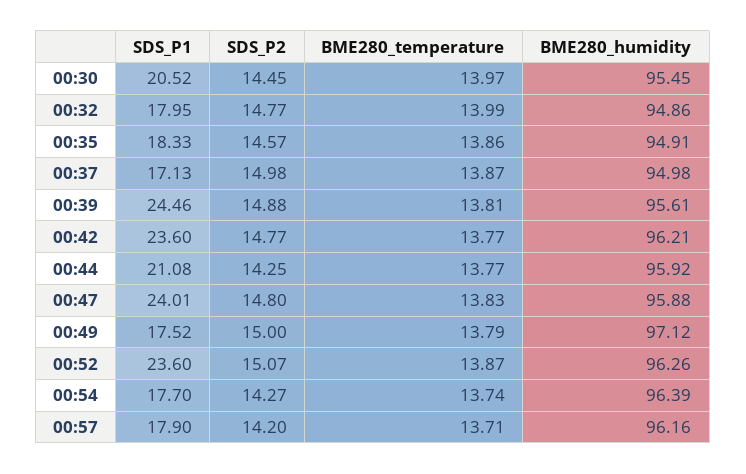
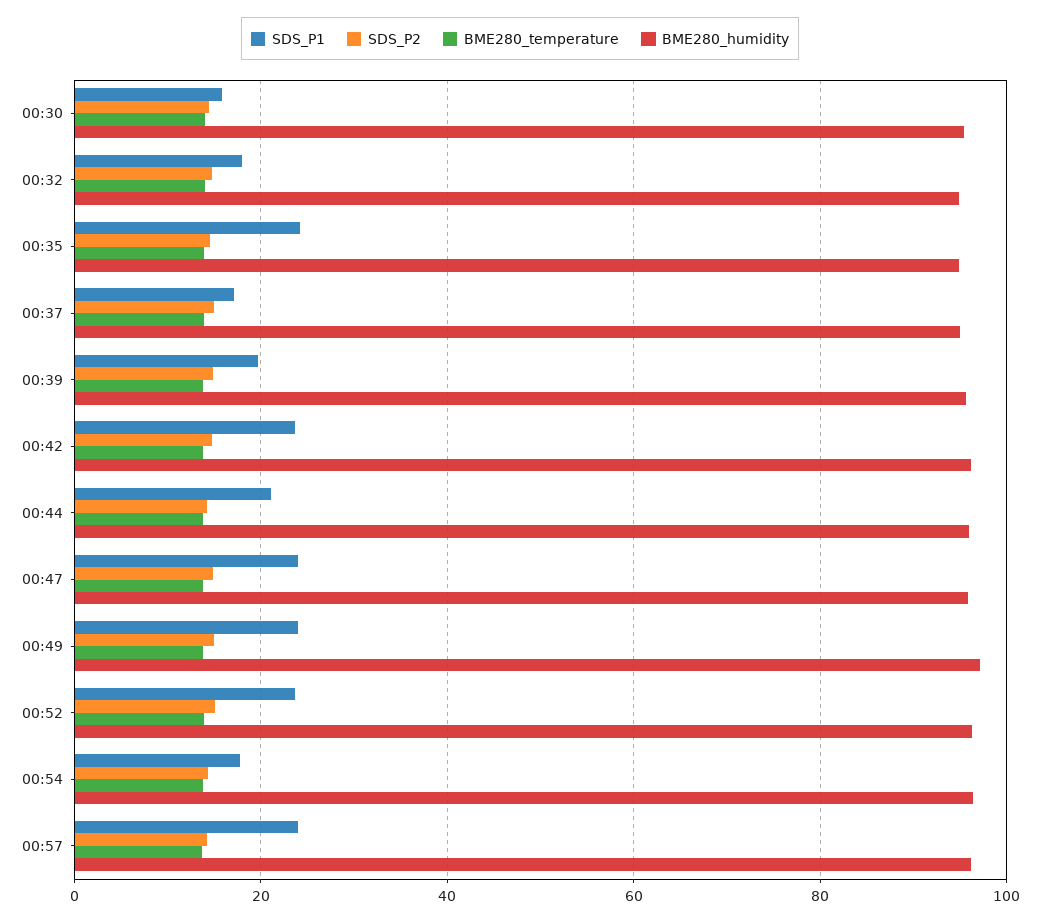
SDS_P1, 00:30: 20.52 -> 16
SDS_P1, 00:35: 18.33 -> 24
SDS_P1, 00:39: 24.46 -> 20
SDS_P1, 00:49: 17.52 -> 24
SDS_P1, 00:57: 17.9 -> 24

